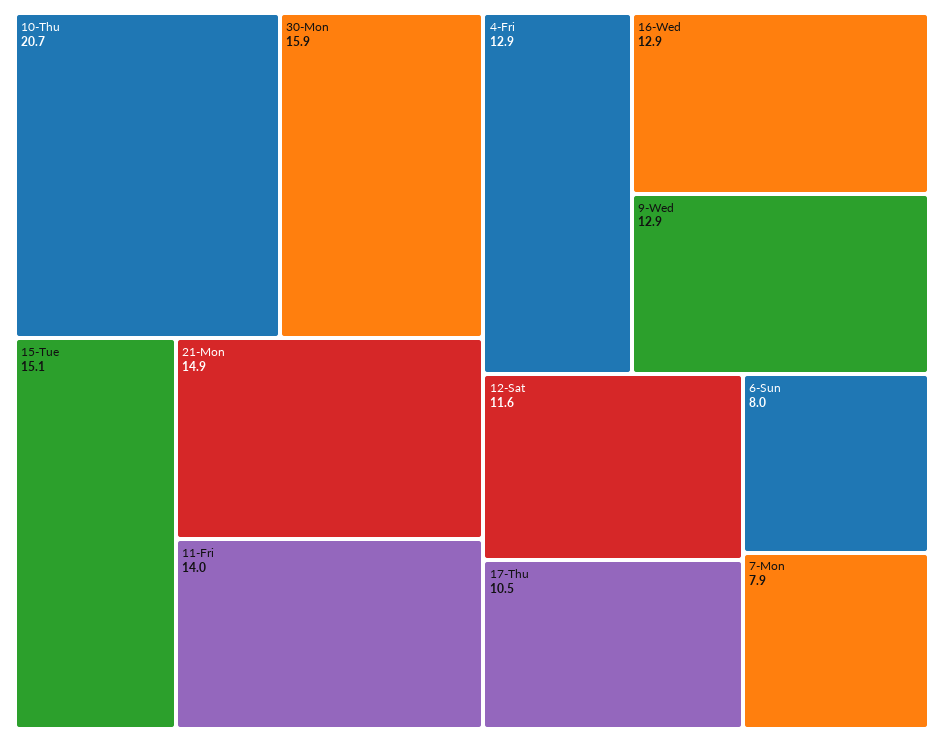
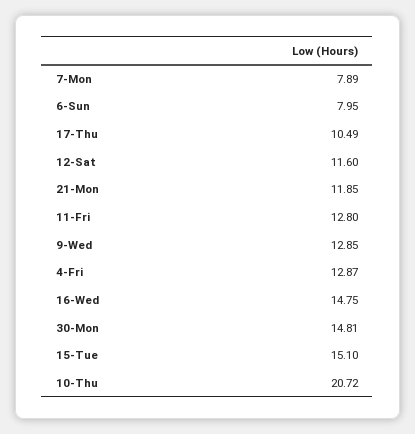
30-Mon: 15.9 -> 14.81
21-Mon: 14.9 -> 11.85
11-Fri: 14 -> 12.8
16-Wed: 12.9 -> 14.75

